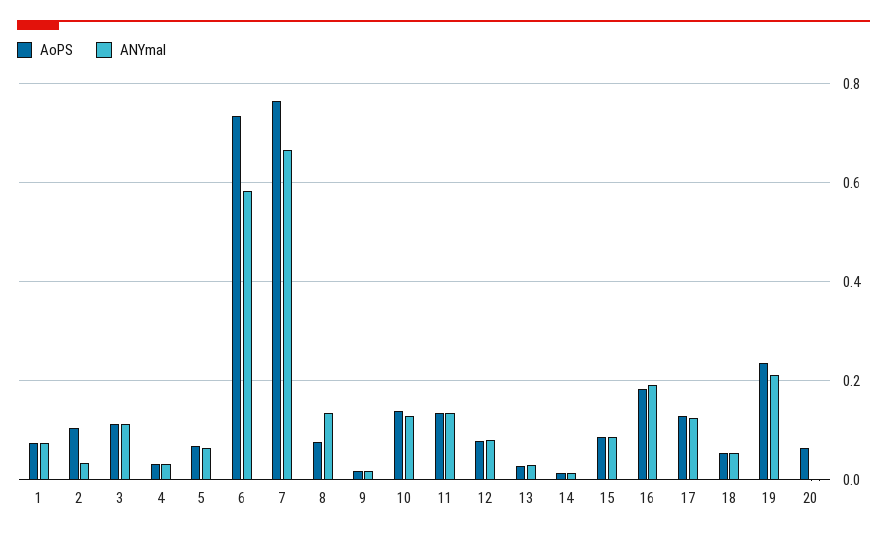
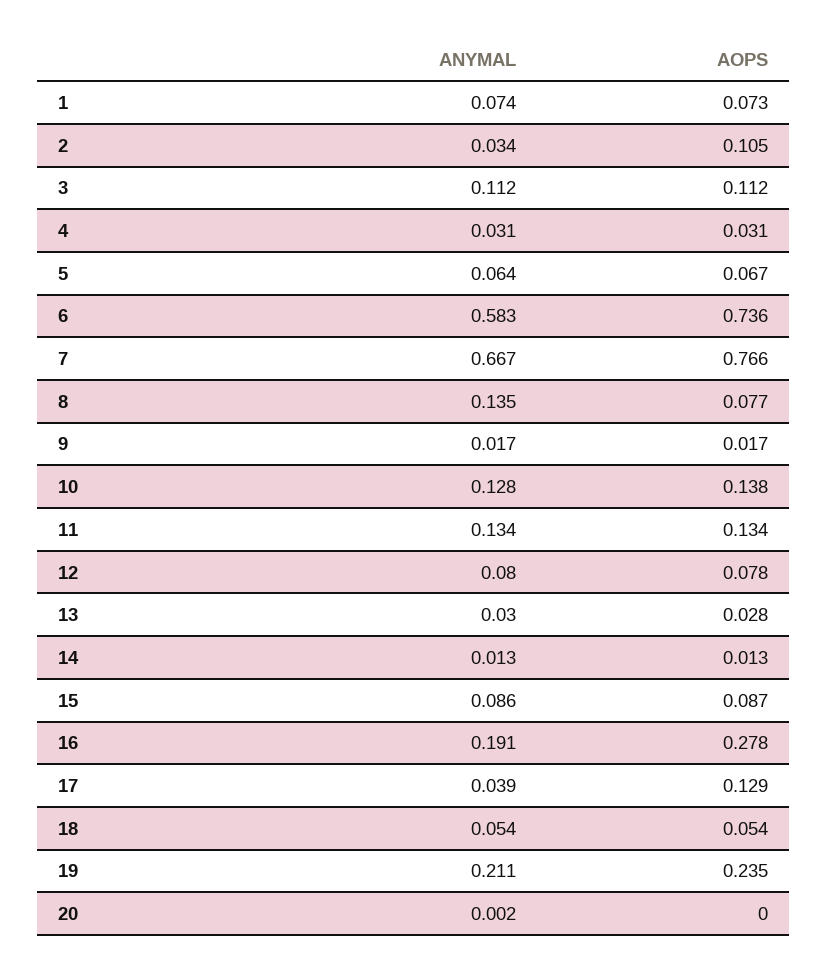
AoPS, 16: 0.18 -> 0.278
ANYmal, 17: 0.12 -> 0.039
AoPS, 20: 0.06 -> 0

